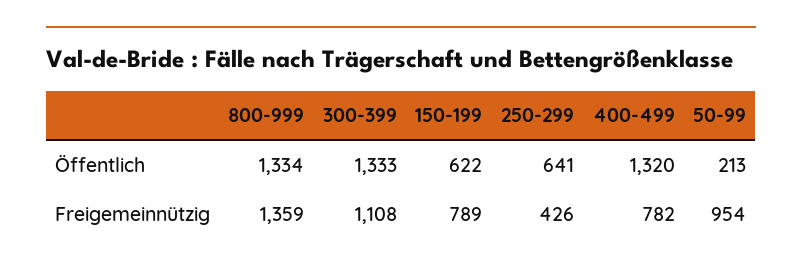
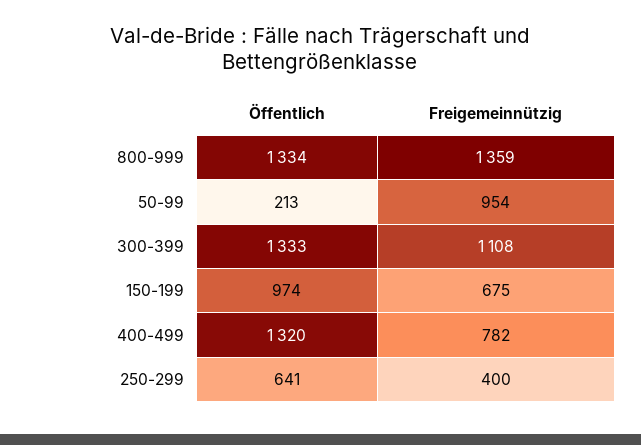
150-199, Öffentlich: 622 -> 974
150-199, Freigemeinnützig: 789 -> 675
250-299, Freigemeinnützig: 426 -> 400

